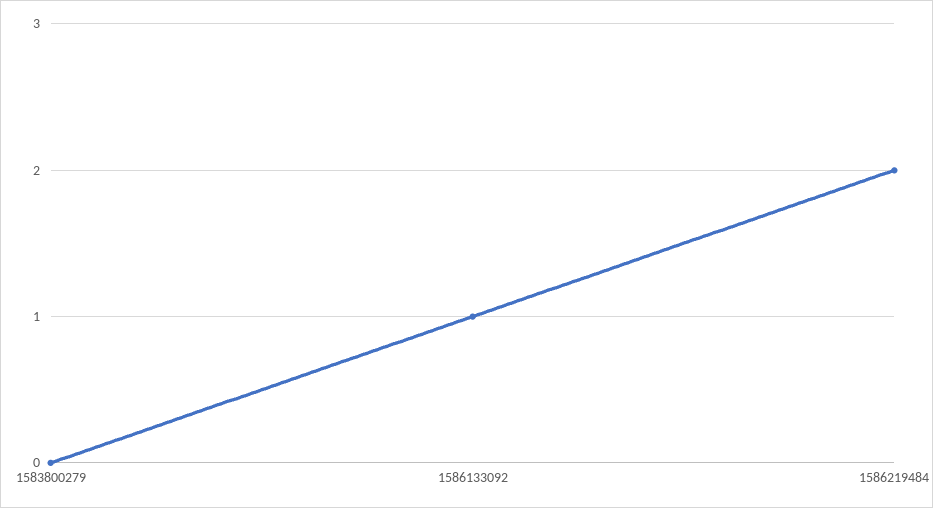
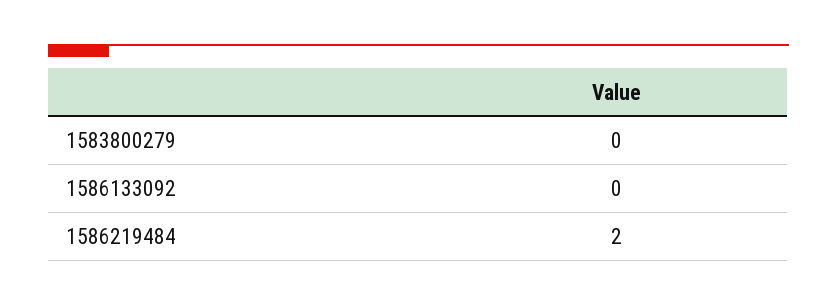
1586133092: 1 -> 0

